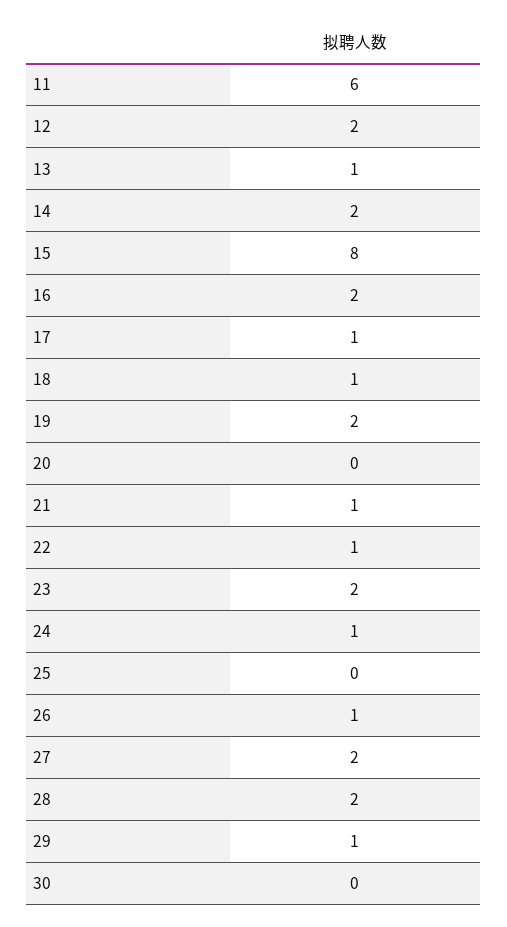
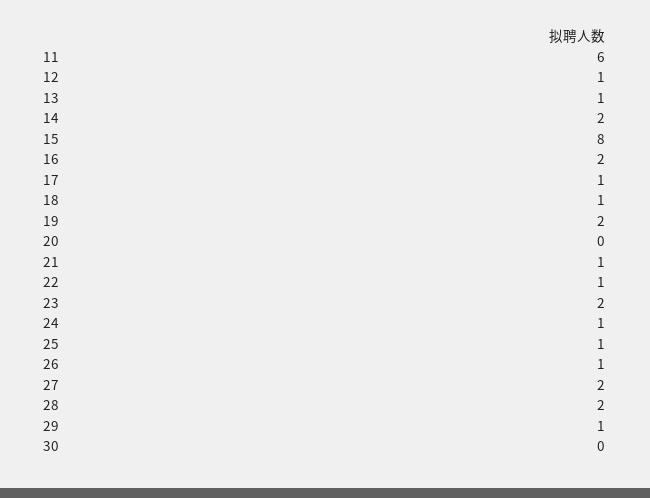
12: 2 -> 1
25: 0 -> 1

